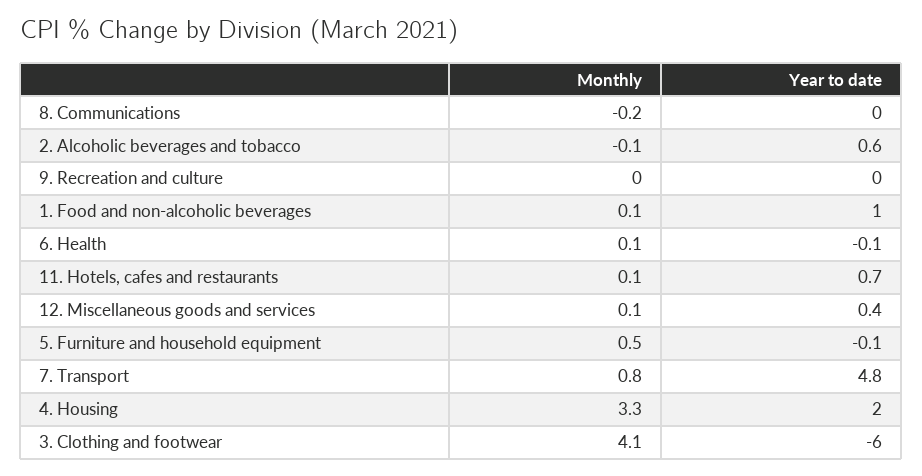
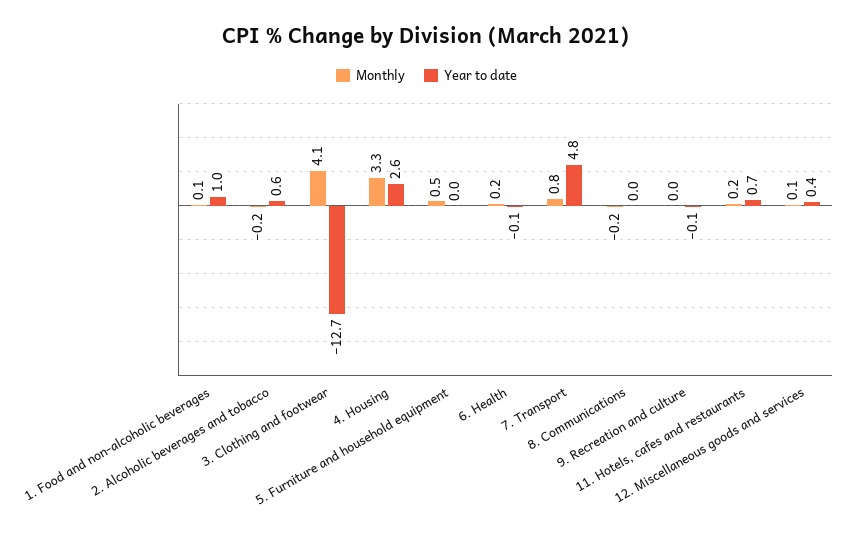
Monthly, 2. Alcoholic beverages and tobacco: -0.1 -> -0.2
Year to date, 9. Recreation and culture: 0 -> -0.1
Monthly, 6. Health: 0.1 -> 0.2
Monthly, 11. Hotels, cafes and restaurants: 0.1 -> 0.2
Year to date, 5. Furniture and household equipment: -0.1 -> 0
Year to date, 4. Housing: 2 -> 2.6
Year to date, 3. Clothing and footwear: -6 -> -12.7

